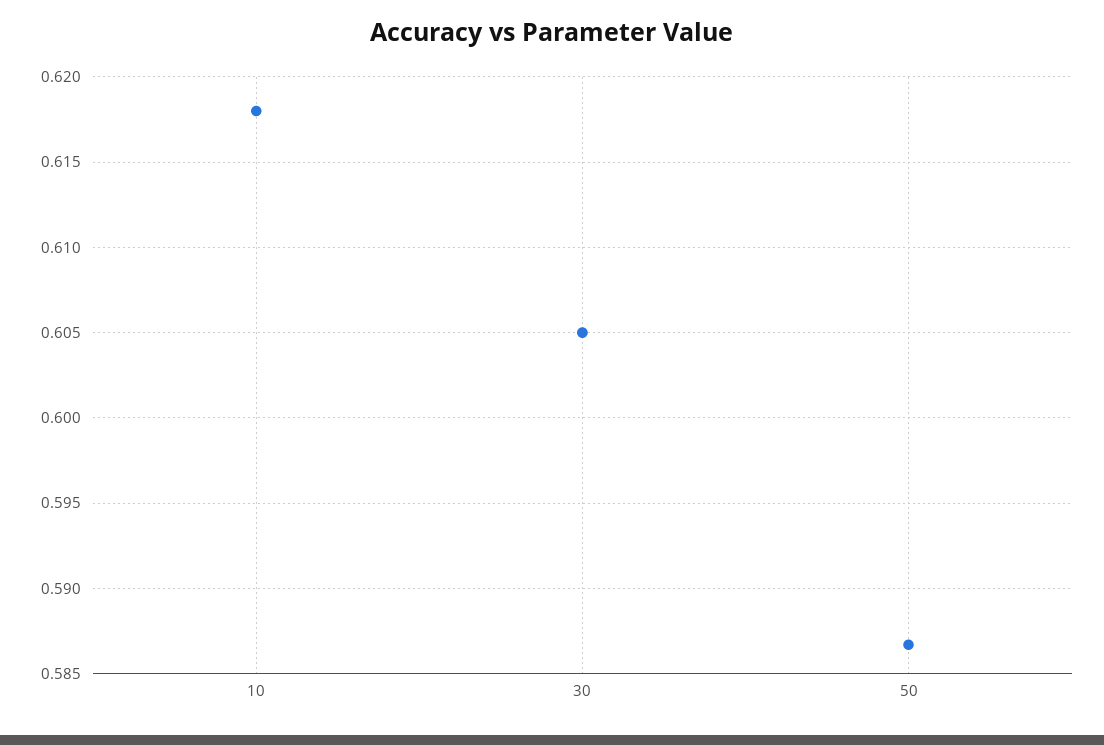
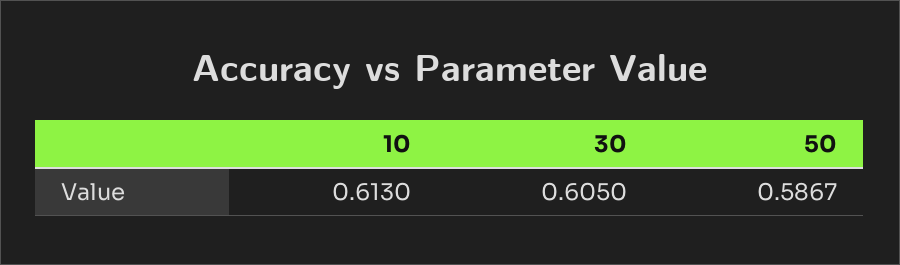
10: 0.618 -> 0.613

